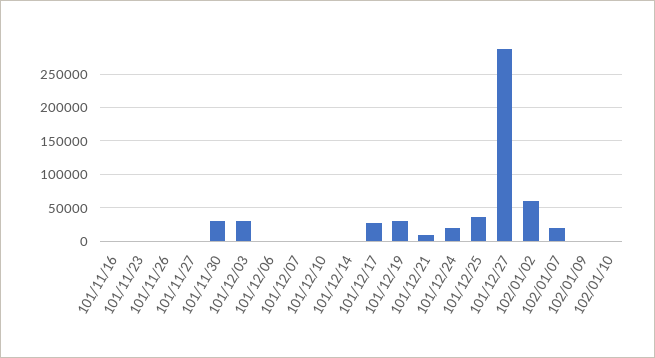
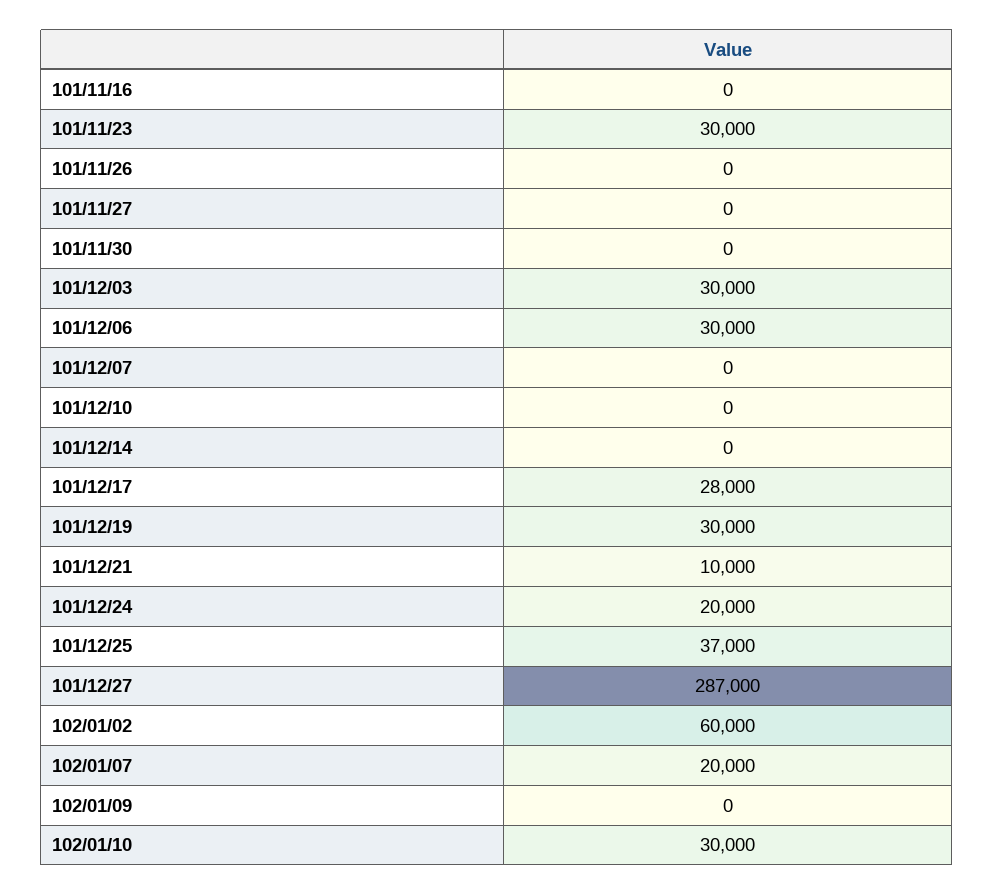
101/11/23: 0 -> 30000
101/11/30: 30000 -> 0
101/12/06: 0 -> 30000
102/01/10: 0 -> 30000

